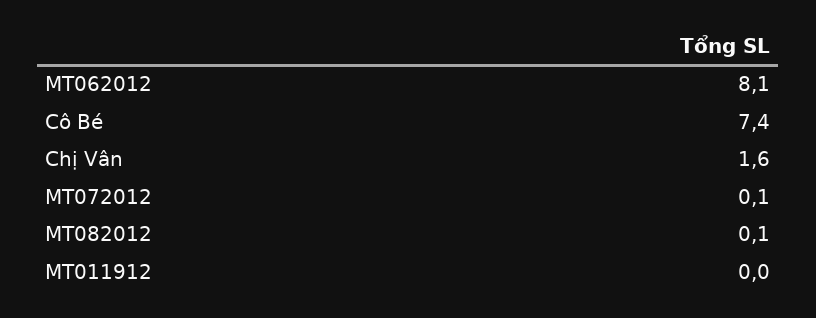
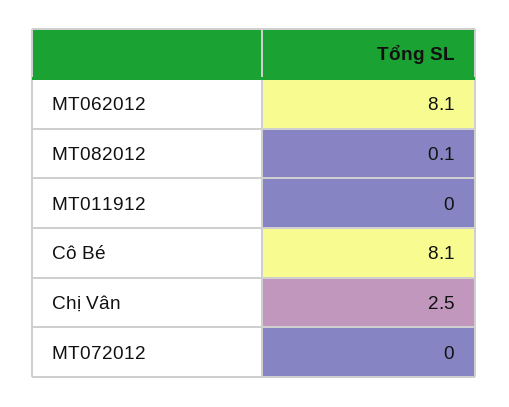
Cô Bé: 7.4 -> 8.1
Chị Vân: 1.6 -> 2.5
MT072012: 0.1 -> 0

